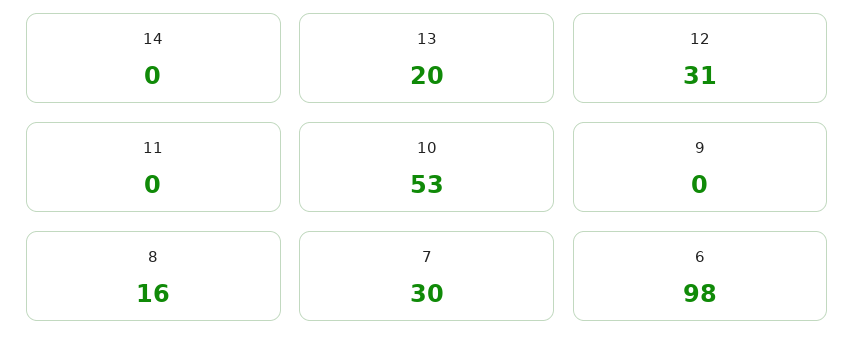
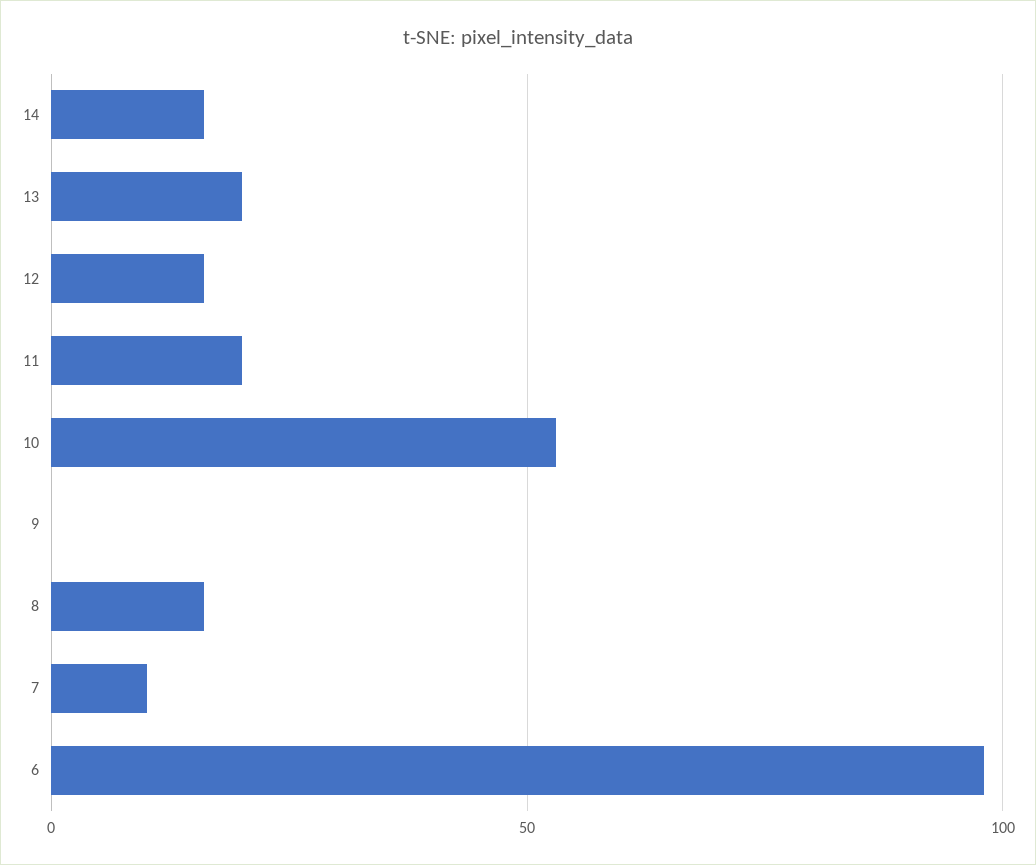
14: 0 -> 15
12: 31 -> 15
11: 0 -> 20
7: 30 -> 10

